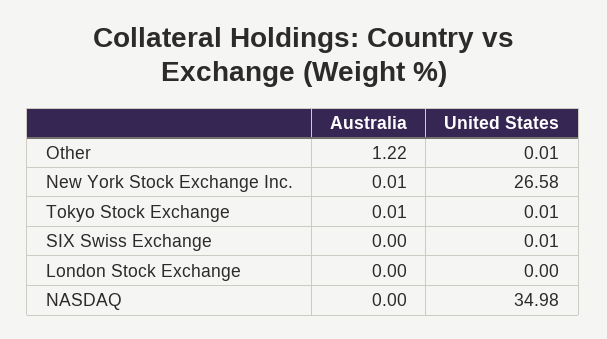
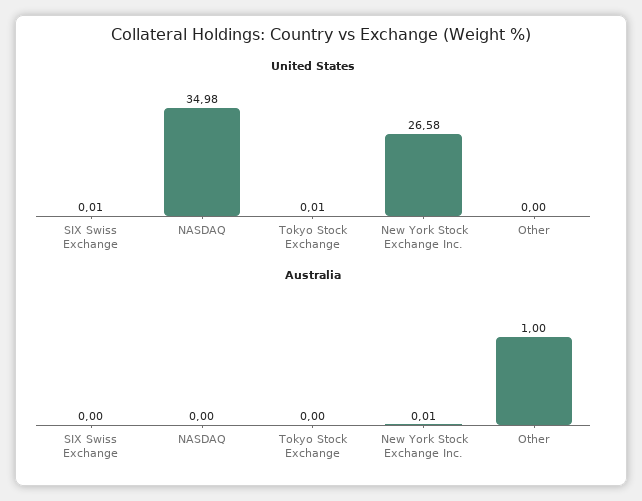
Australia, Other: 1.22 -> 1
United States, Other: 0.01 -> 0
Australia, Tokyo Stock Exchange: 0.01 -> 0
Australia, London Stock Exchange: 0 -> none
United States, London Stock Exchange: 0 -> none

